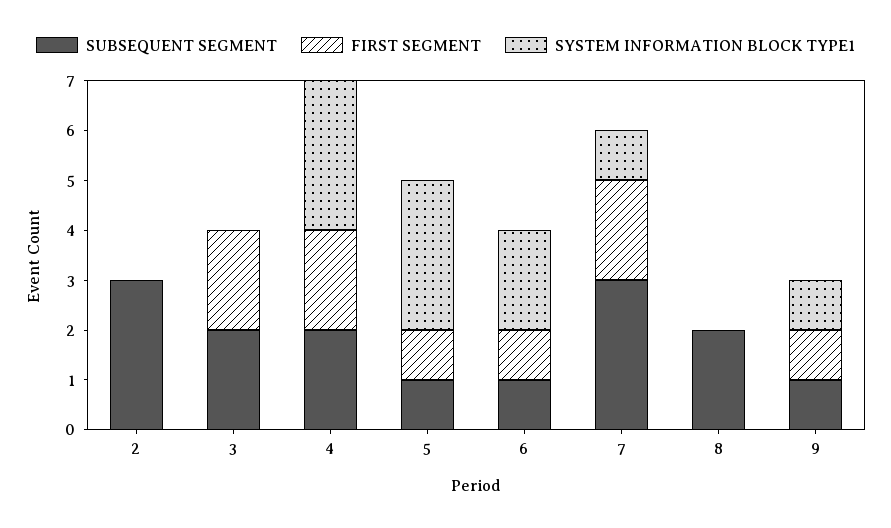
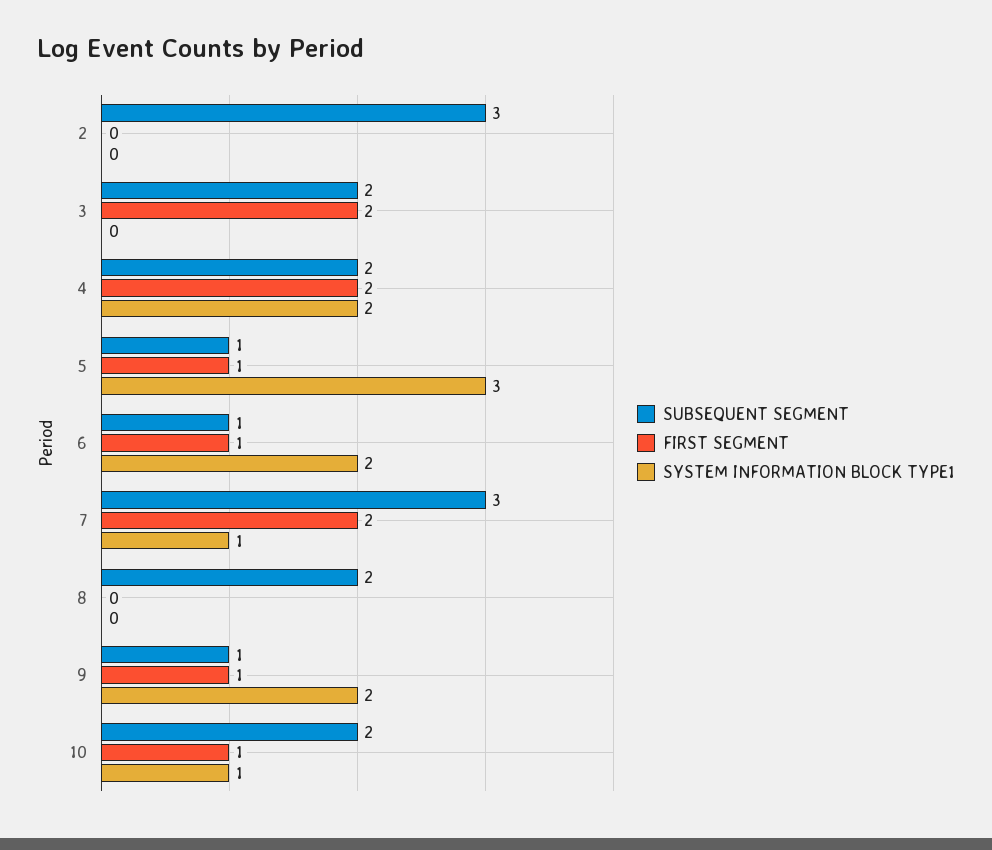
SYSTEM INFORMATION BLOCK TYPE1, 4: 3 -> 2
SYSTEM INFORMATION BLOCK TYPE1, 9: 1 -> 2
SUBSEQUENT SEGMENT, 10: none -> 2
FIRST SEGMENT, 10: none -> 1
SYSTEM INFORMATION BLOCK TYPE1, 10: none -> 1

